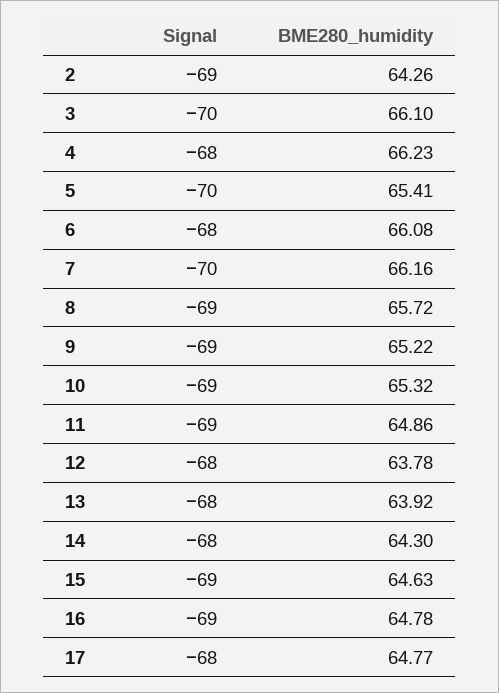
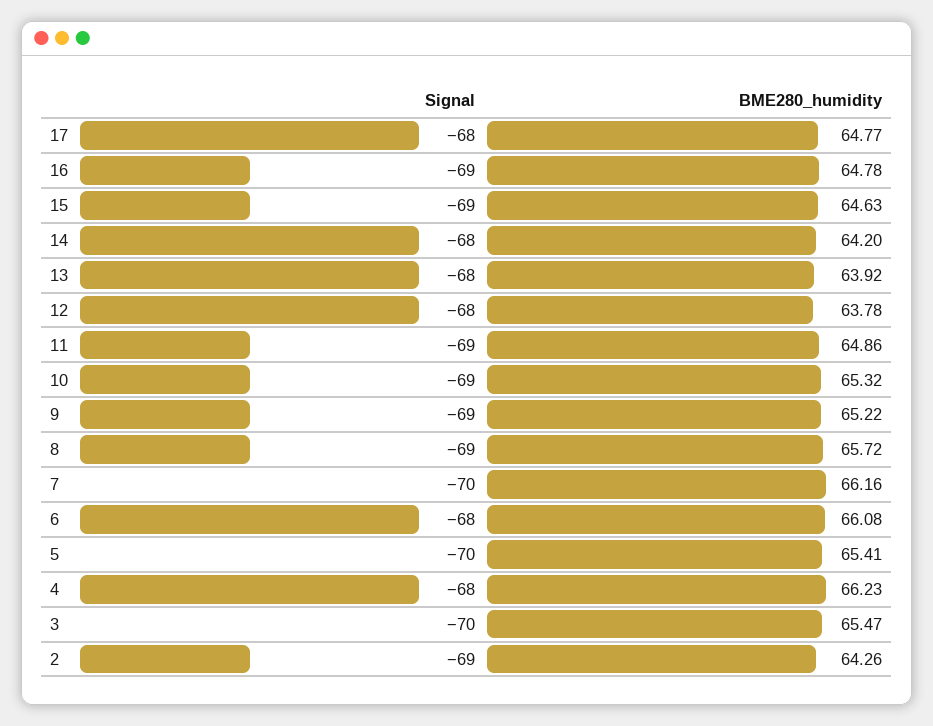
BME280_humidity, 3: 66.1 -> 65.47
BME280_humidity, 14: 64.3 -> 64.2

